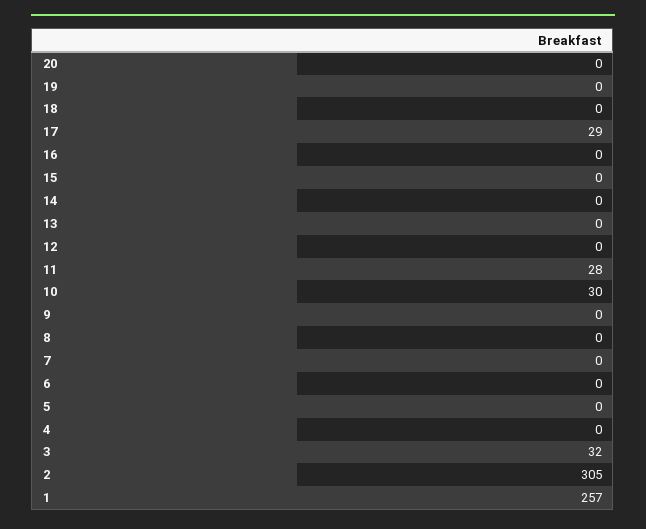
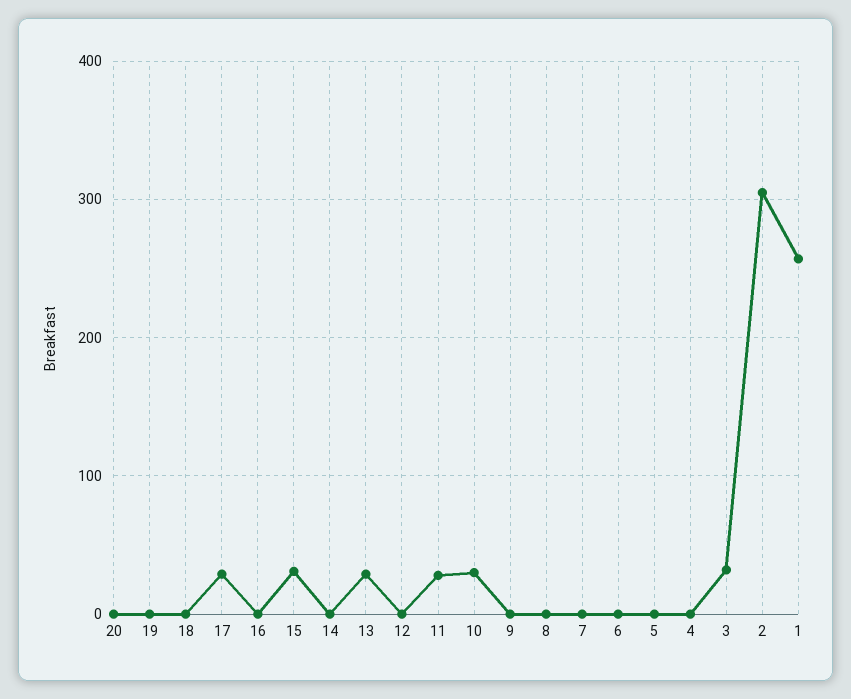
15: 0 -> 30
13: 0 -> 30

